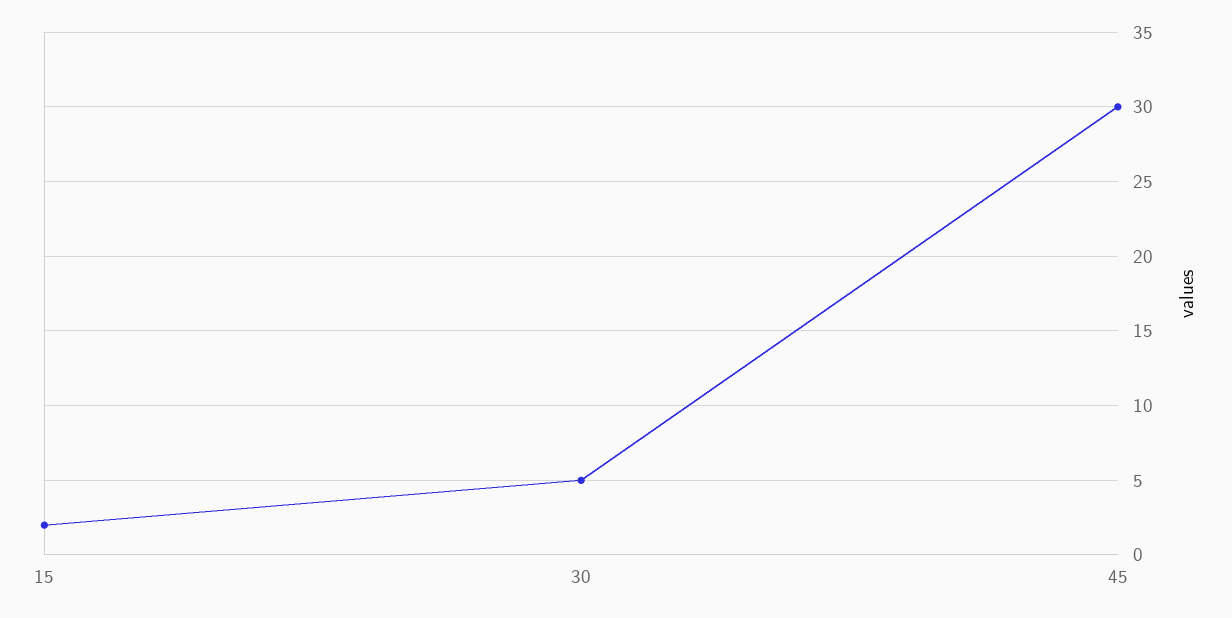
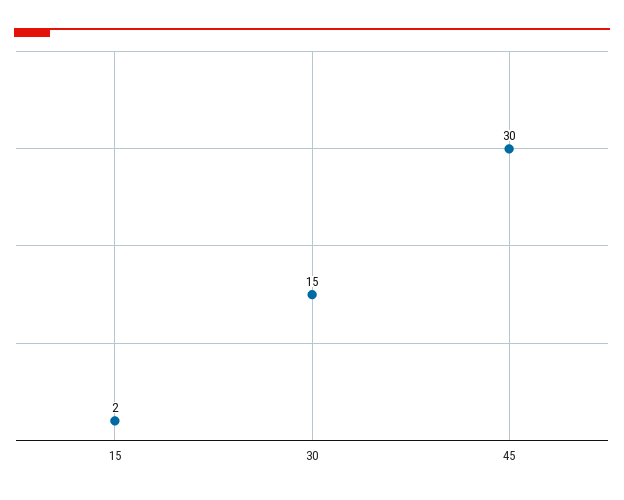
30: 5 -> 15

